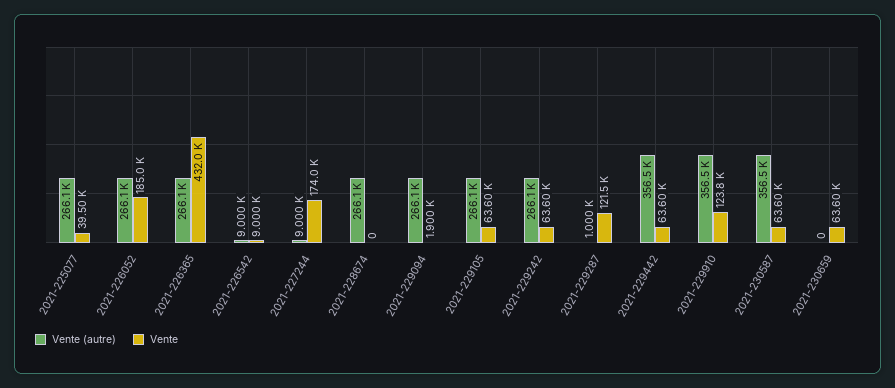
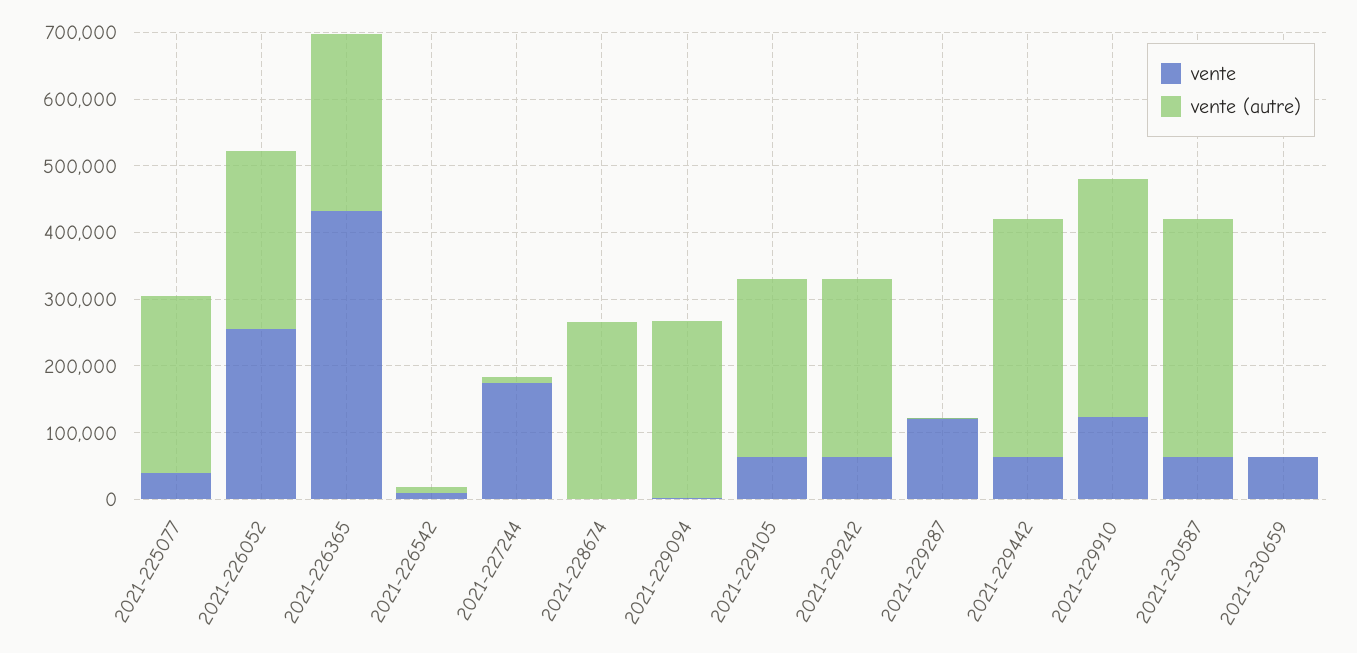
Vente, 2021-226052: 185000 -> 260000

